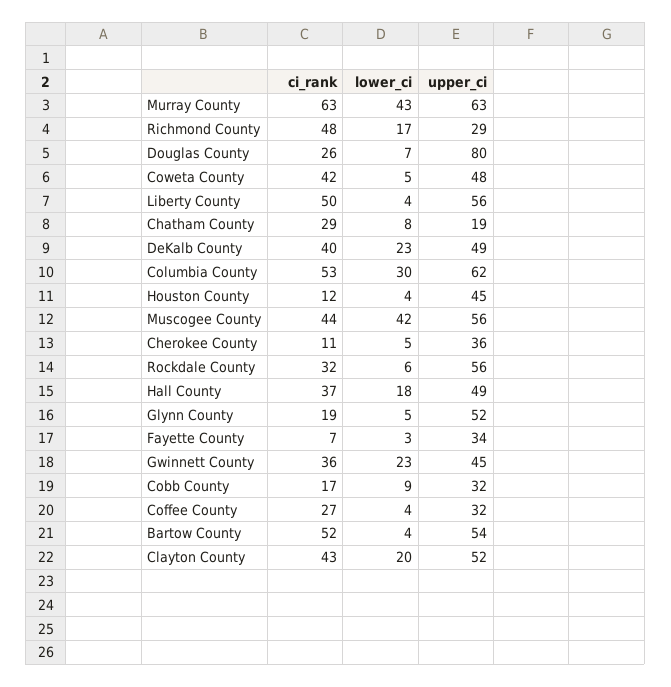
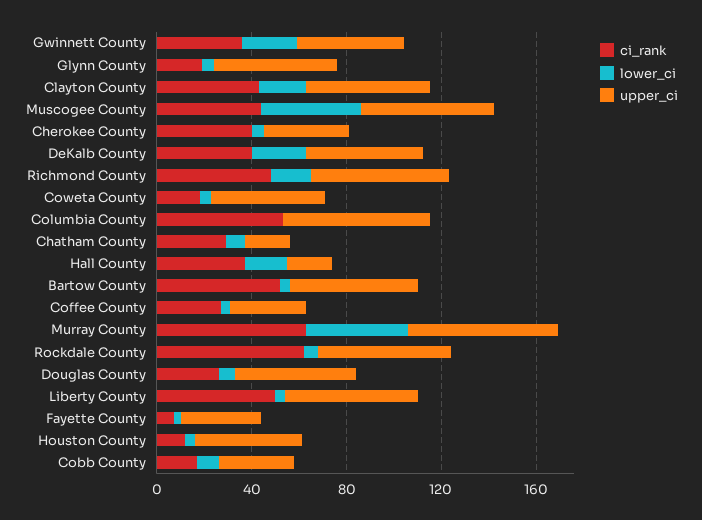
upper_ci, Richmond County: 29 -> 60
upper_ci, Douglas County: 80 -> 50
ci_rank, Coweta County: 42 -> 20
lower_ci, Columbia County: 30 -> 0
ci_rank, Cherokee County: 11 -> 40
ci_rank, Rockdale County: 32 -> 60
upper_ci, Hall County: 49 -> 20

